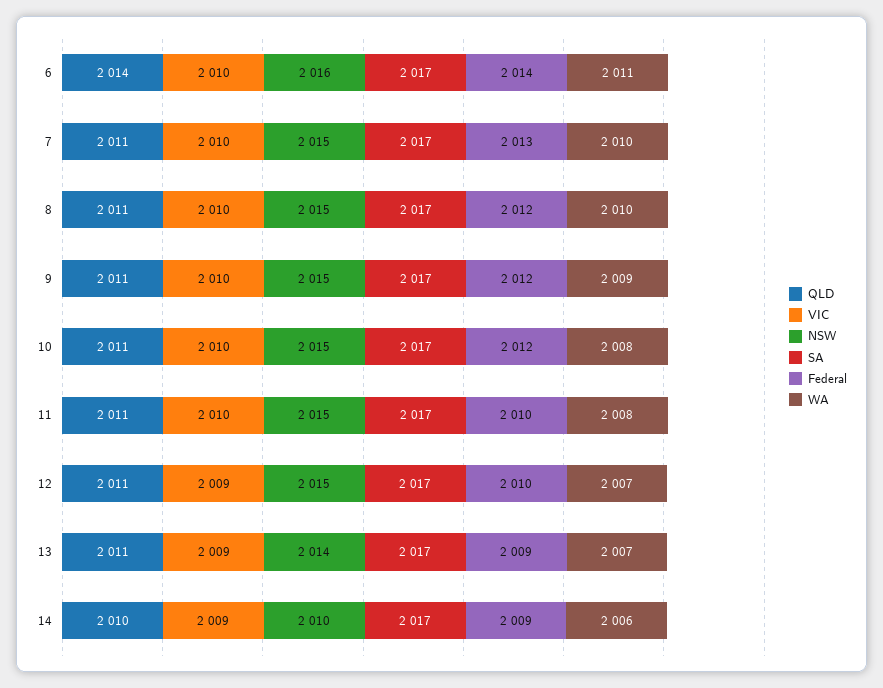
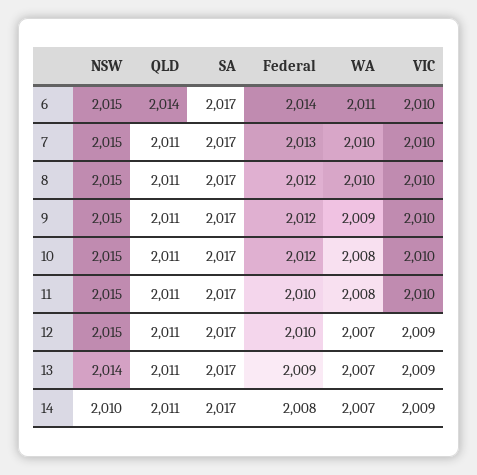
NSW, 6: 2016 -> 2015
QLD, 14: 2010 -> 2011
Federal, 14: 2009 -> 2008
WA, 14: 2006 -> 2007

